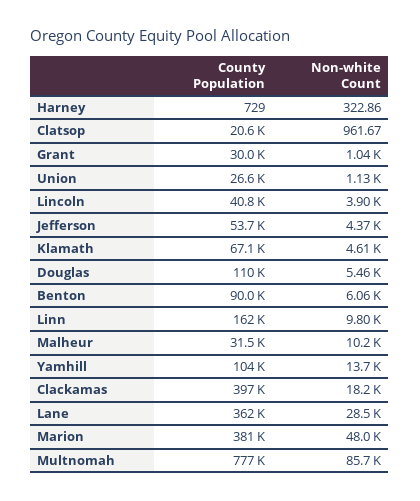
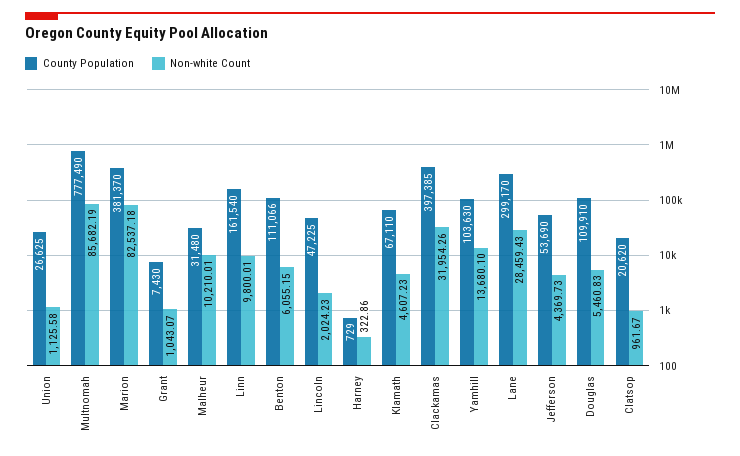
County Population, Grant: 30000 -> 7430
County Population, Lincoln: 40800 -> 47225
Non-white Count, Lincoln: 3900 -> 2024.23
County Population, Benton: 90000 -> 111066
Non-white Count, Clackamas: 18200 -> 31954.26
County Population, Lane: 362000 -> 299170
Non-white Count, Marion: 48000 -> 82537.18

